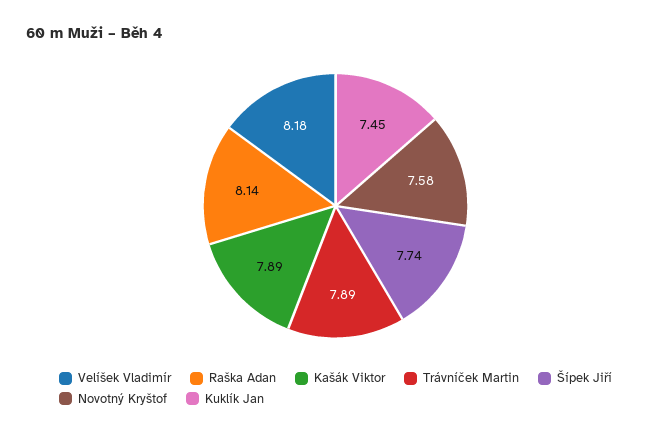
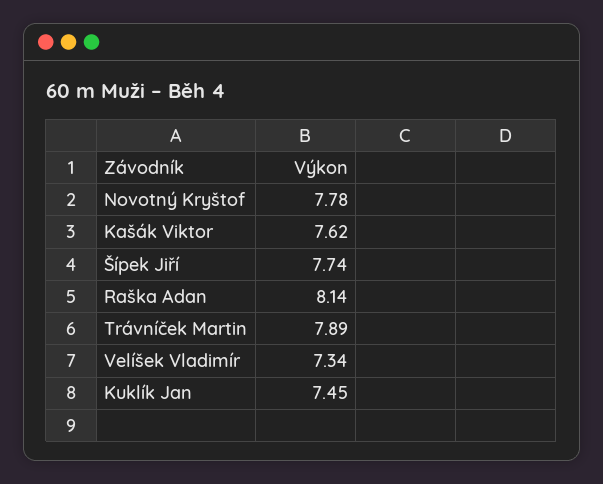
Velíšek Vladimír: 8.18 -> 7.34
Kašák Viktor: 7.89 -> 7.62
Novotný Kryštof: 7.58 -> 7.78

